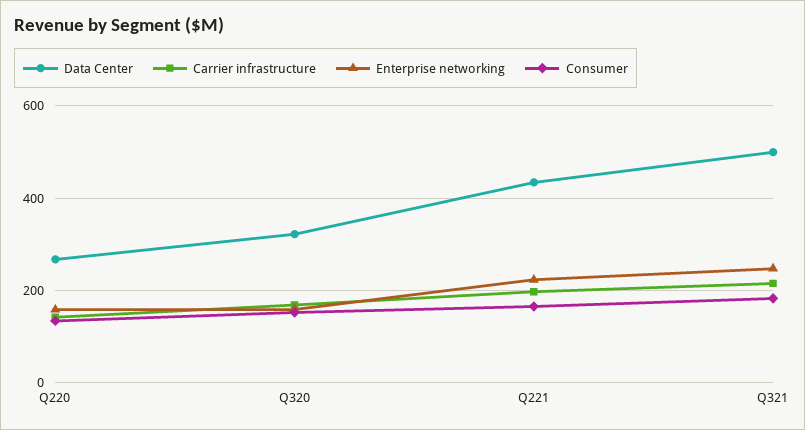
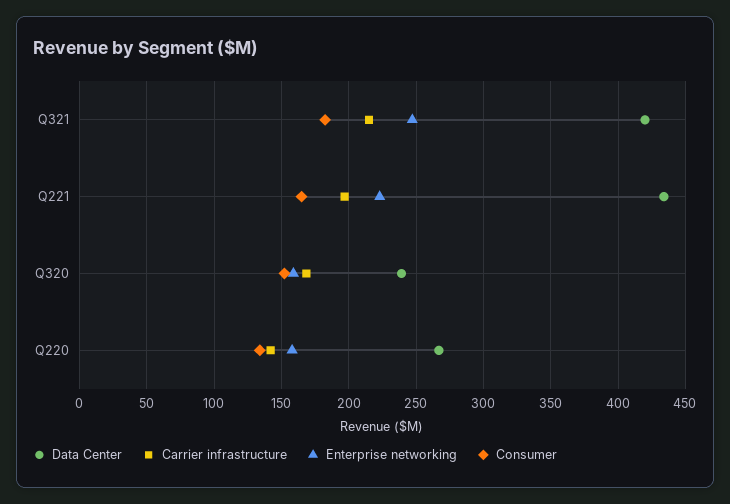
Data Center, Q320: 320 -> 240
Data Center, Q321: 500 -> 420

